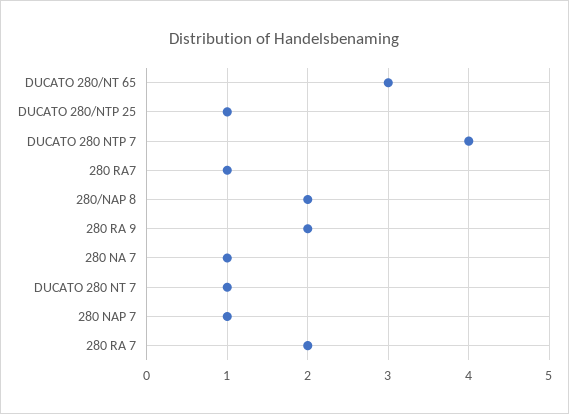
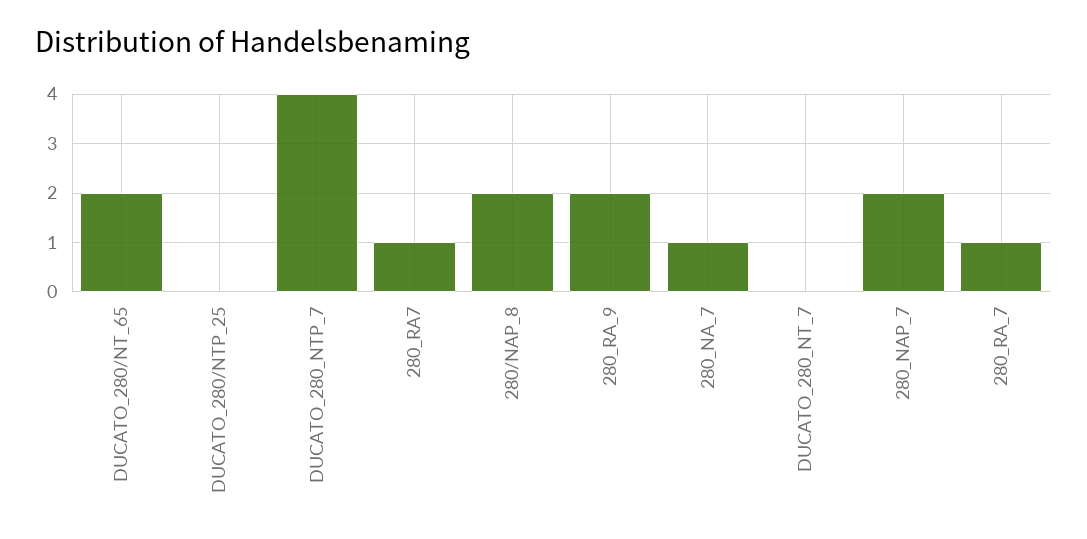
DUCATO 280/NT 65: 3 -> 2
DUCATO 280/NTP 25: 1 -> 0
DUCATO 280 NT 7: 1 -> 0
280 NAP 7: 1 -> 2
280 RA 7: 2 -> 1

